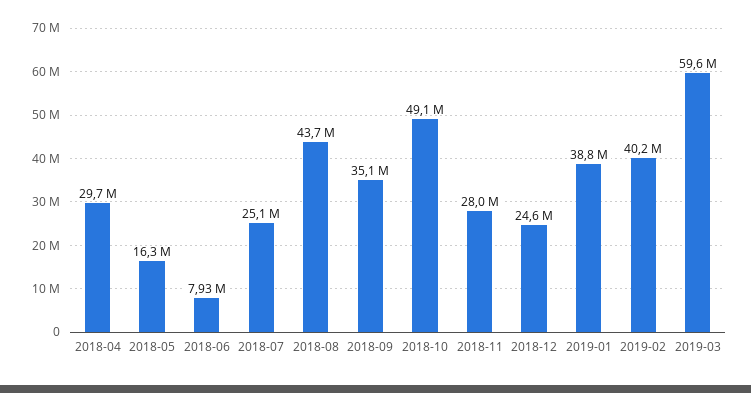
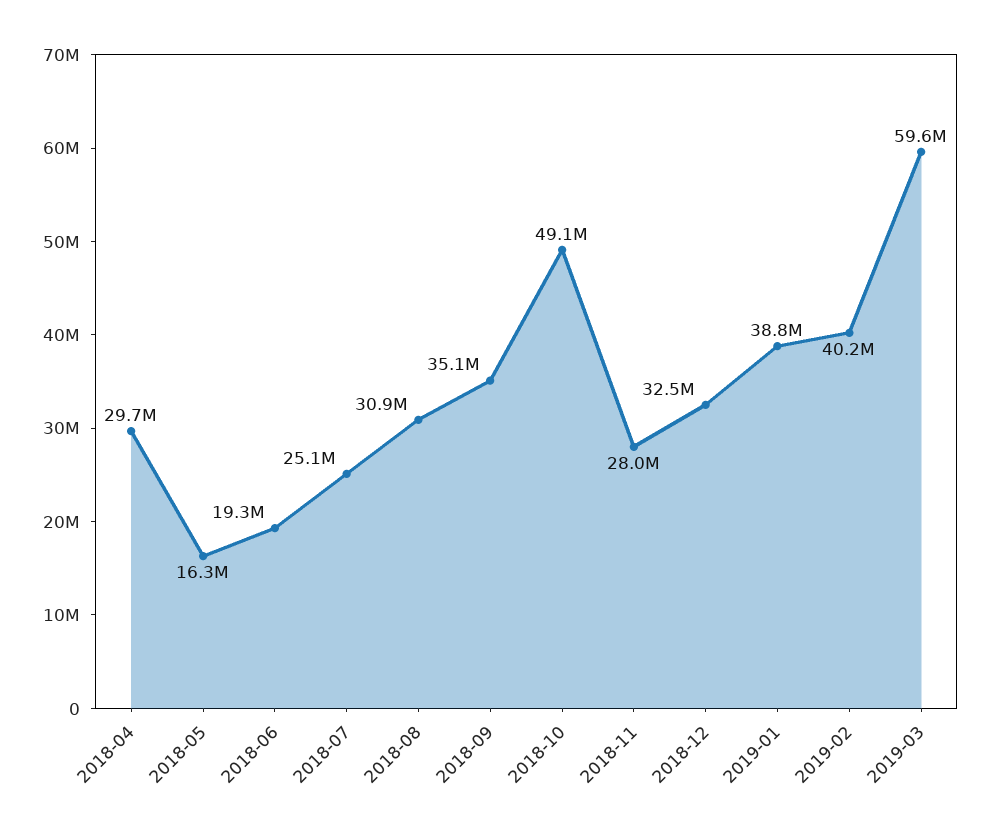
2018-06: 7930000 -> 19300000
2018-08: 43700000 -> 30900000
2018-12: 24600000 -> 32500000

